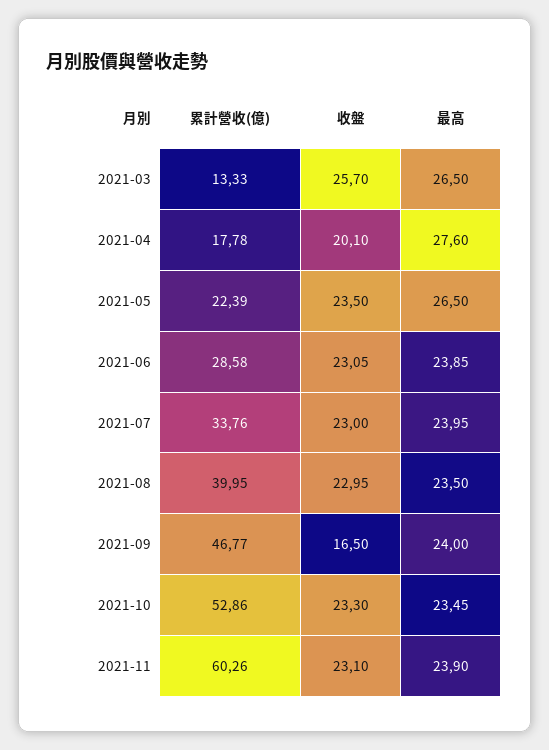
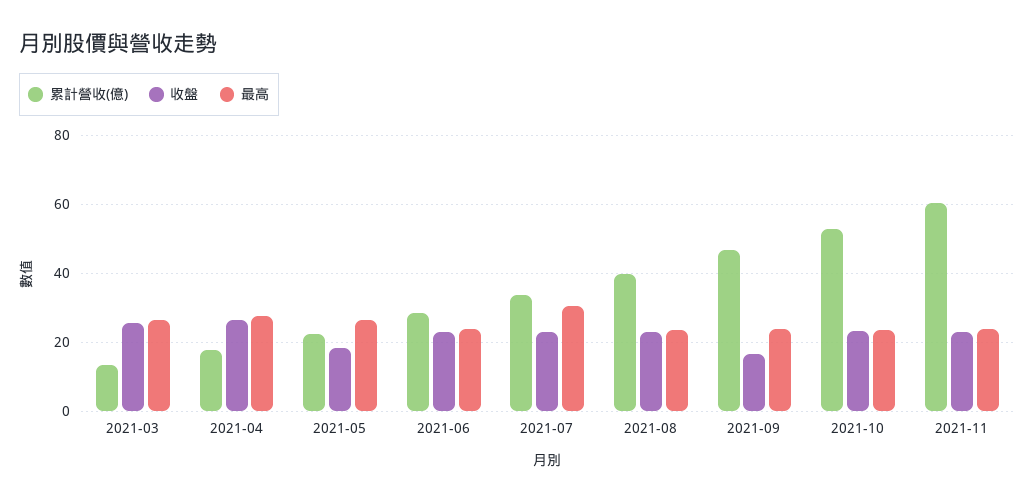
收盤, 2021-04: 20.1 -> 26
收盤, 2021-05: 23.5 -> 18
最高, 2021-07: 23.95 -> 30

